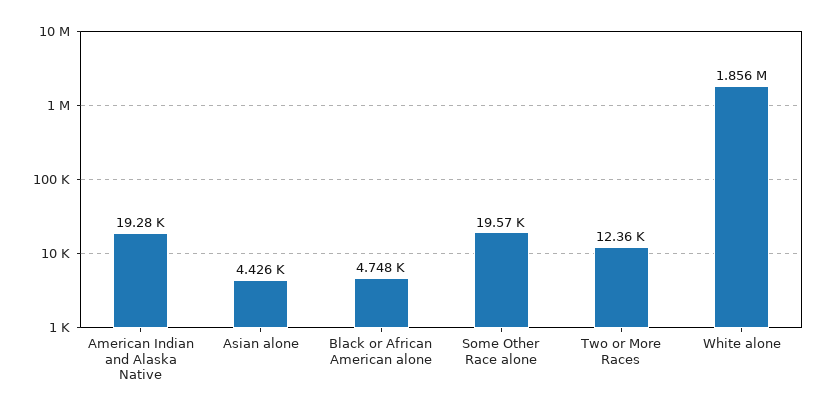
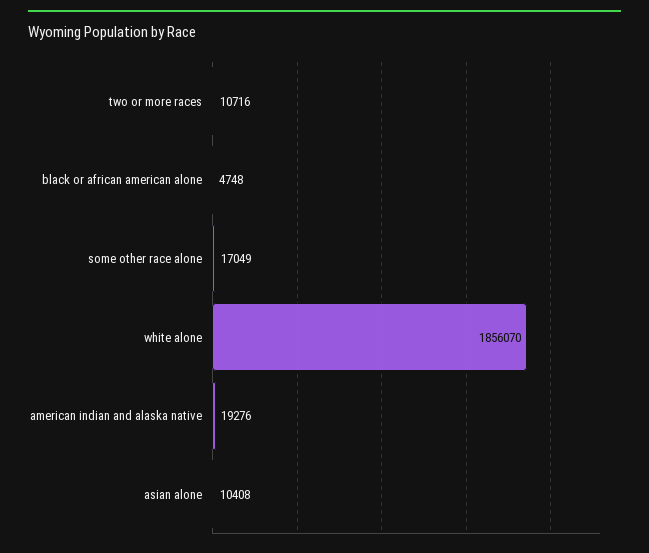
Asian alone: 4426 -> 10408
Some Other Race alone: 19570 -> 17049
Two or More Races: 12360 -> 10716

